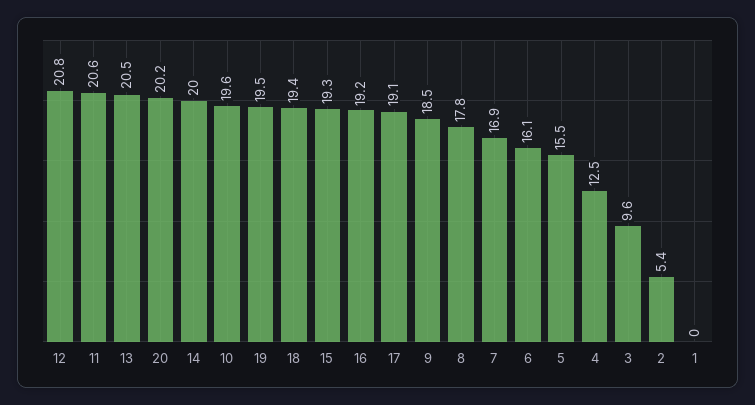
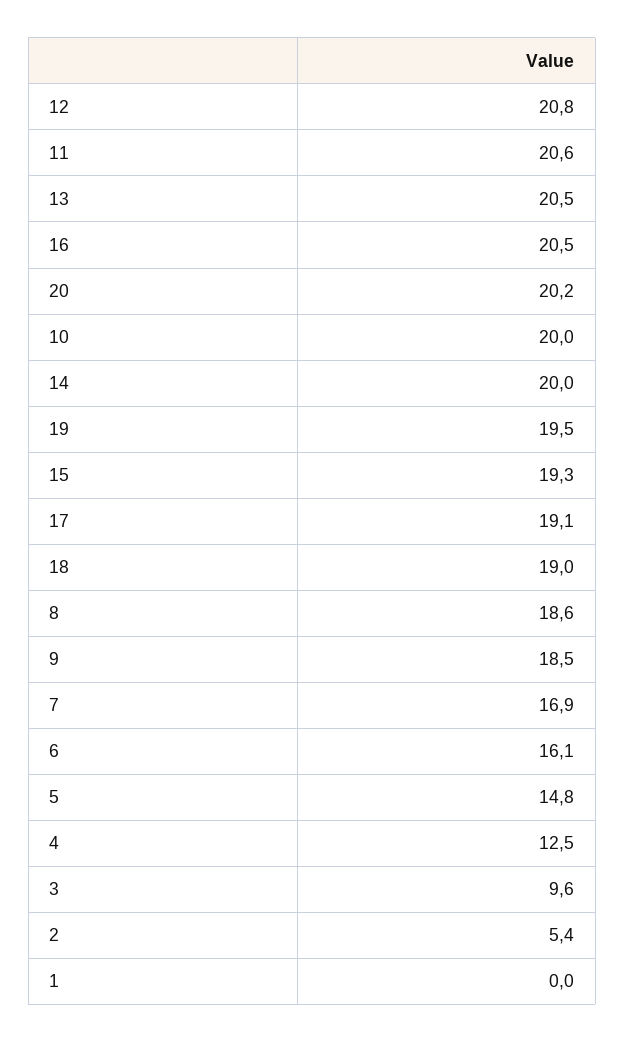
10: 19.6 -> 20
18: 19.4 -> 19
16: 19.2 -> 20.5
8: 17.8 -> 18.6
5: 15.5 -> 14.8

